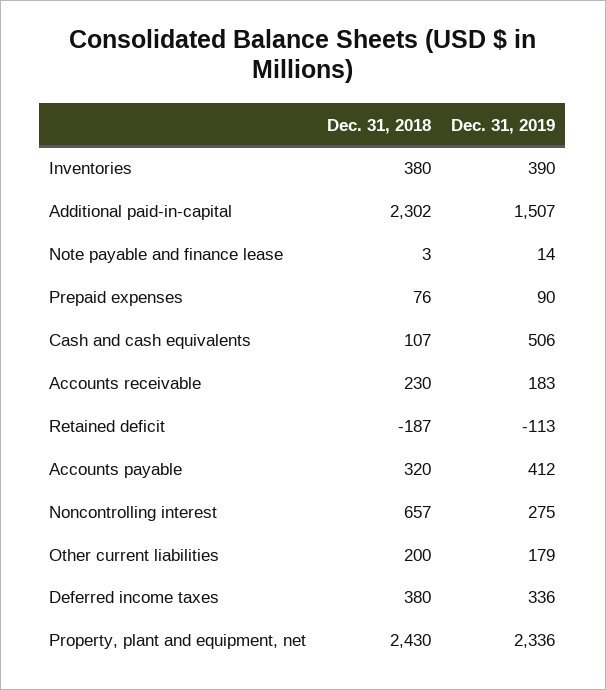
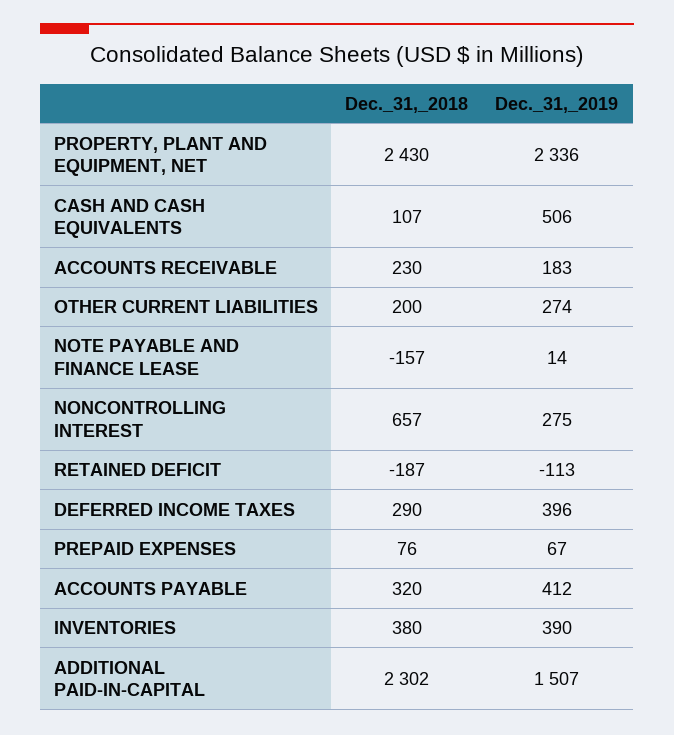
Dec. 31, 2018, Note payable and finance lease: 3 -> -157
Dec. 31, 2019, Prepaid expenses: 90 -> 67
Dec. 31, 2019, Other current liabilities: 179 -> 274
Dec. 31, 2018, Deferred income taxes: 380 -> 290
Dec. 31, 2019, Deferred income taxes: 336 -> 396

